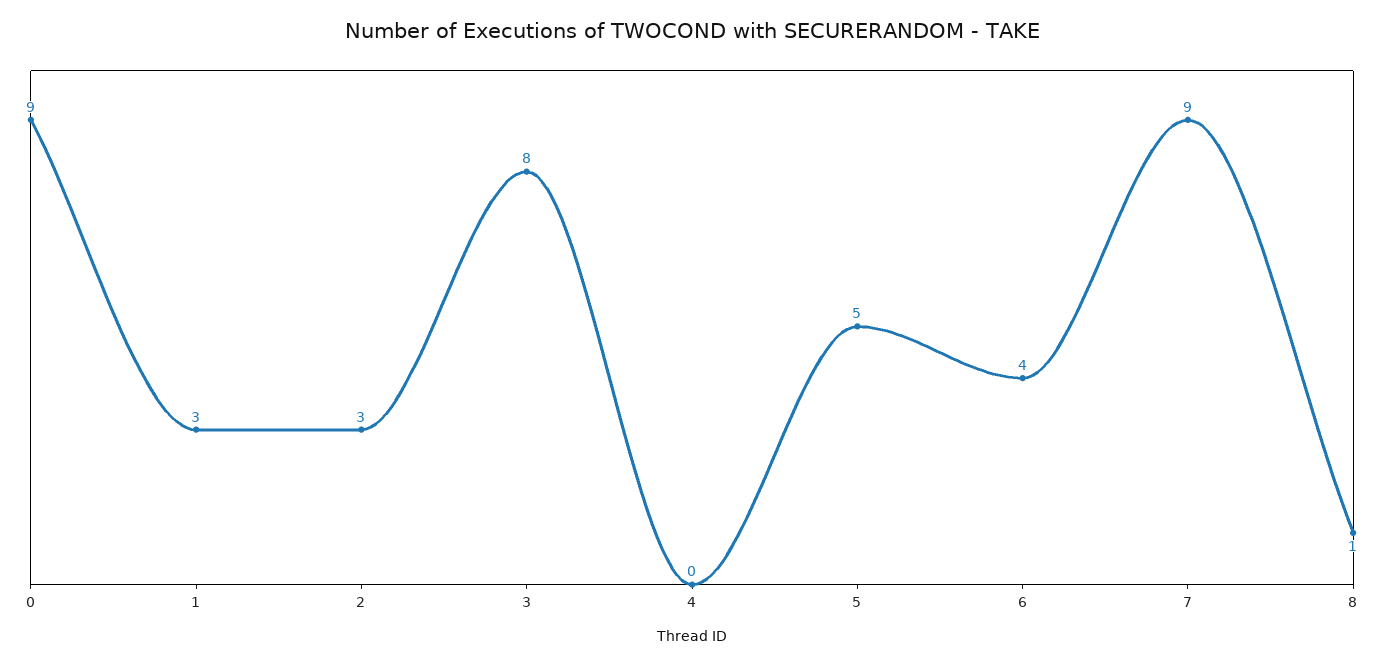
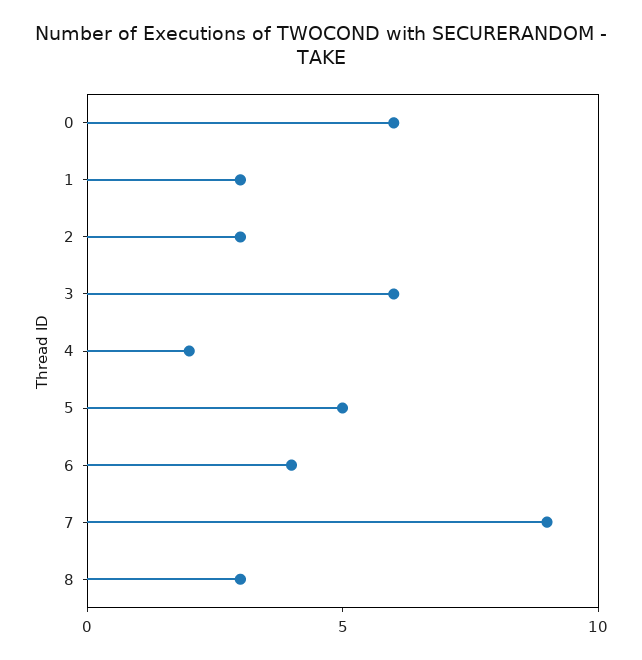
0: 9 -> 6
3: 8 -> 6
4: 0 -> 2
8: 1 -> 3

